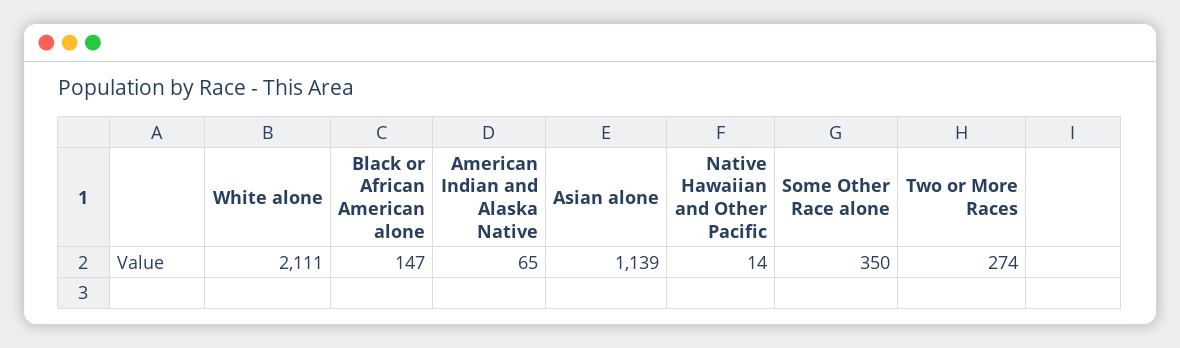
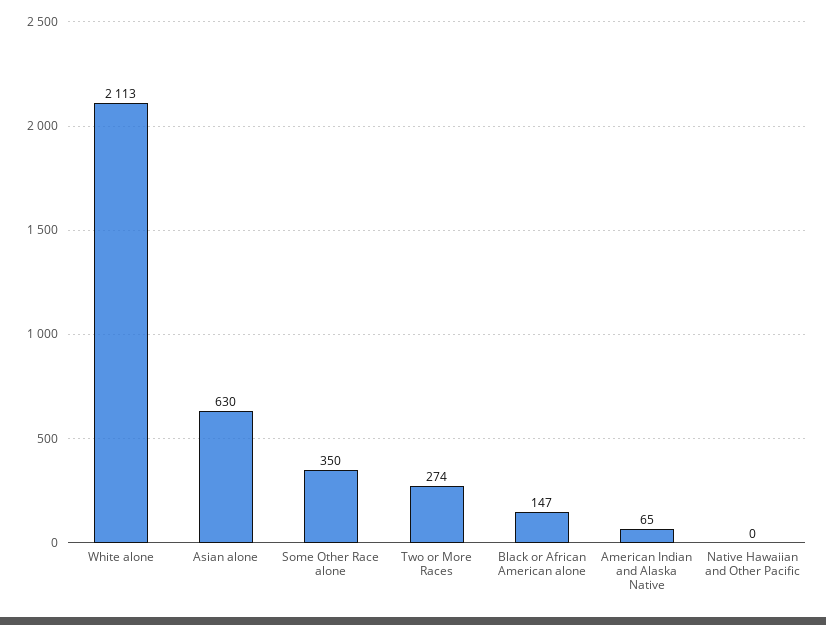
White alone: 2111 -> 2113
Asian alone: 1139 -> 630
Native Hawaiian and Other Pacific: 14 -> 0

